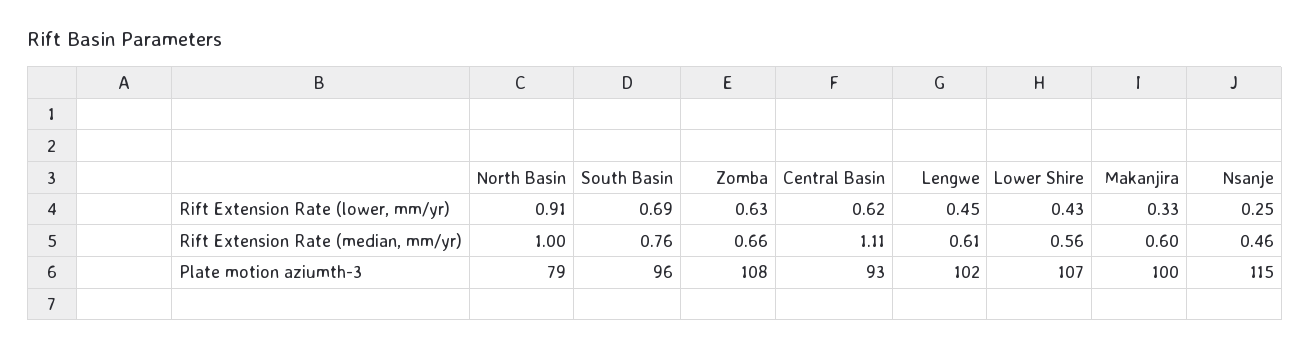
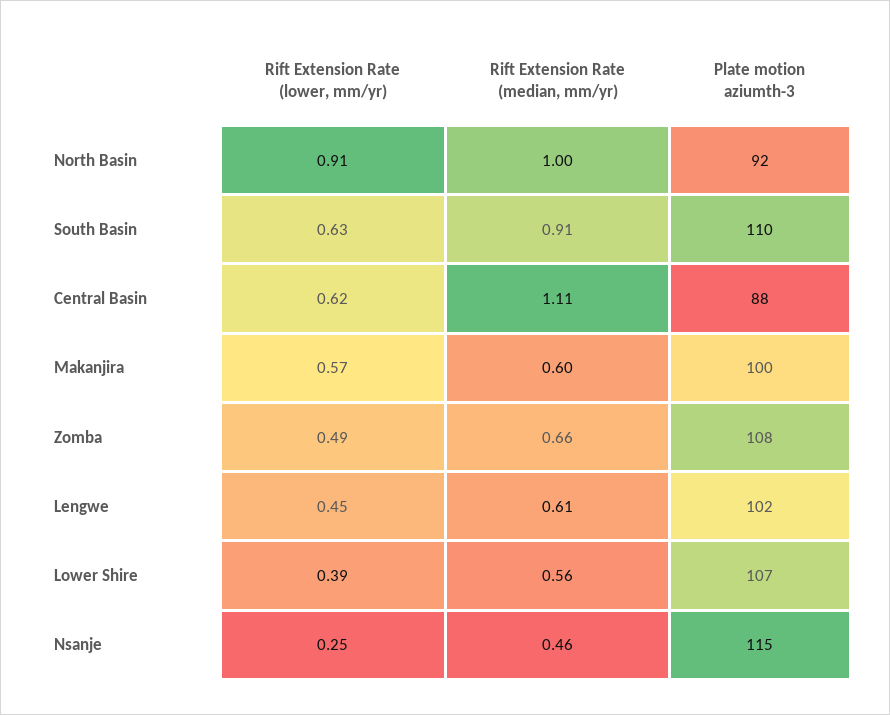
South Basin, Rift Extension Rate (lower, mm/yr): 0.69 -> 0.63
Zomba, Rift Extension Rate (lower, mm/yr): 0.63 -> 0.49
Lower Shire, Rift Extension Rate (lower, mm/yr): 0.43 -> 0.39
Makanjira, Rift Extension Rate (lower, mm/yr): 0.33 -> 0.57
South Basin, Rift Extension Rate (median, mm/yr): 0.76 -> 0.91
North Basin, Plate motion aziumth-3: 79 -> 92
South Basin, Plate motion aziumth-3: 96 -> 110
Central Basin, Plate motion aziumth-3: 93 -> 88

